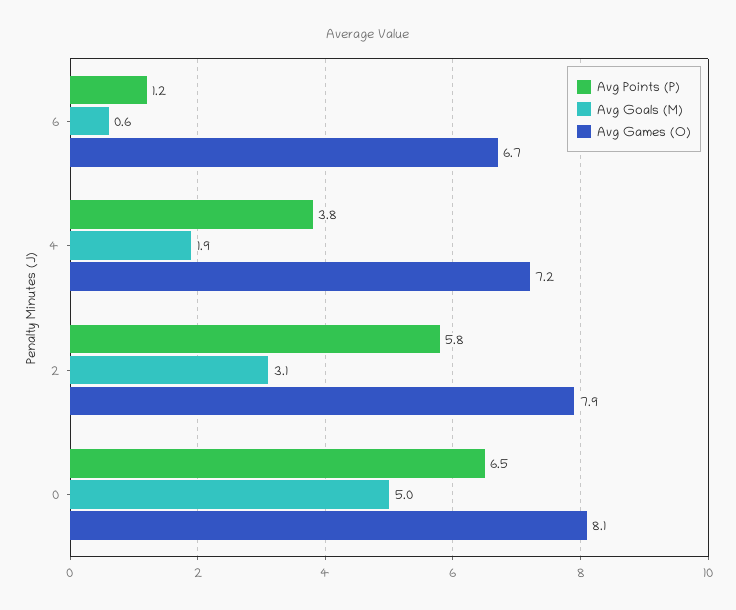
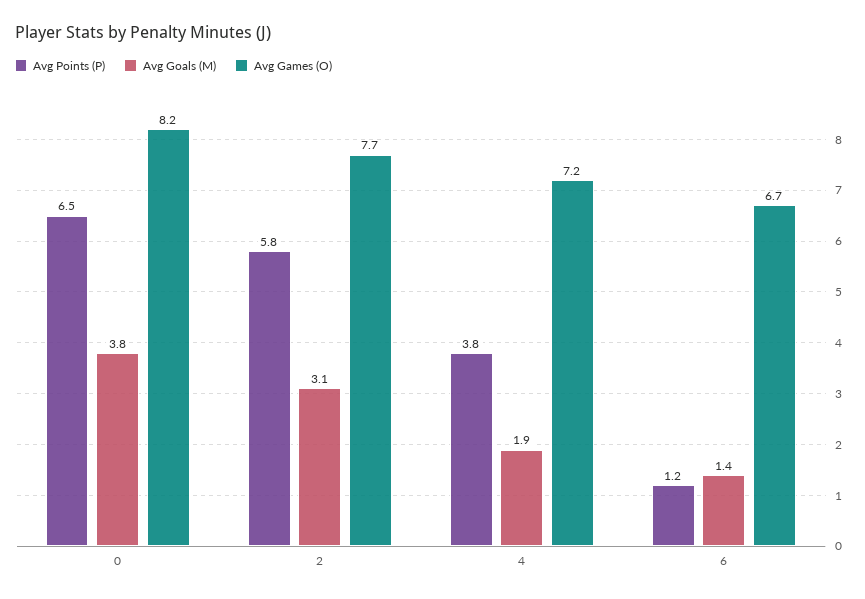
Avg Goals (M), 6: 0.6 -> 1.4
Avg Games (O), 2: 7.9 -> 7.7
Avg Goals (M), 0: 5 -> 3.8
Avg Games (O), 0: 8.1 -> 8.2

